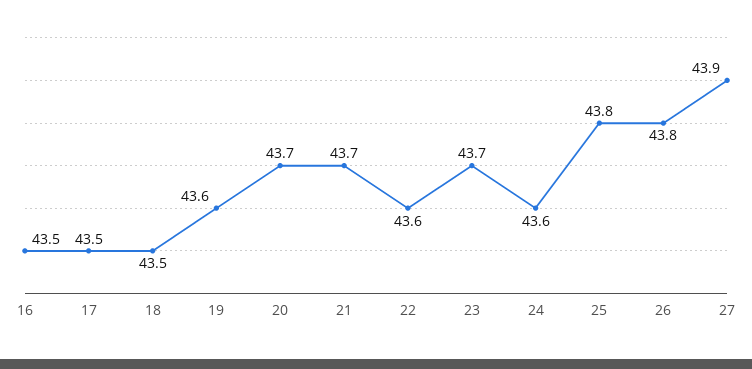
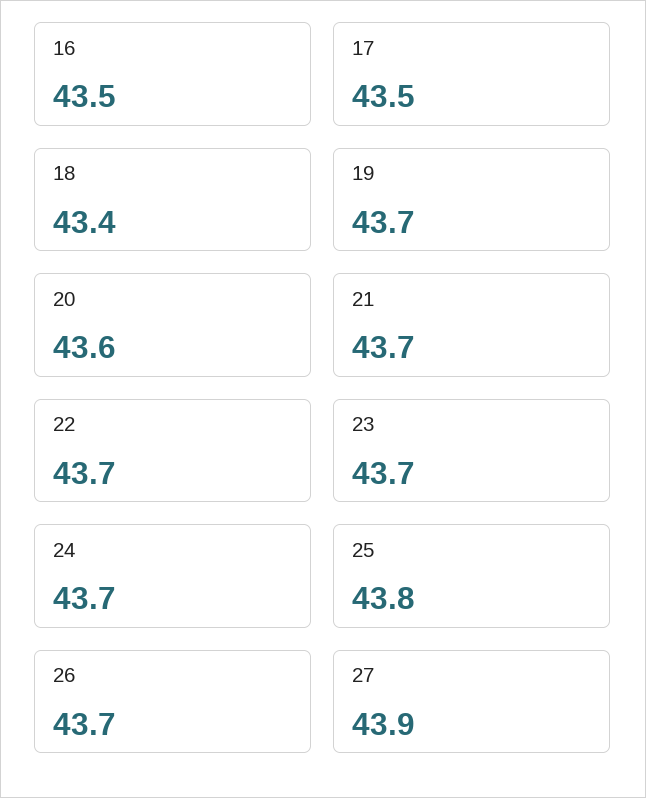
18: 43.5 -> 43.4
19: 43.6 -> 43.7
20: 43.7 -> 43.6
22: 43.6 -> 43.7
24: 43.6 -> 43.7
26: 43.8 -> 43.7

